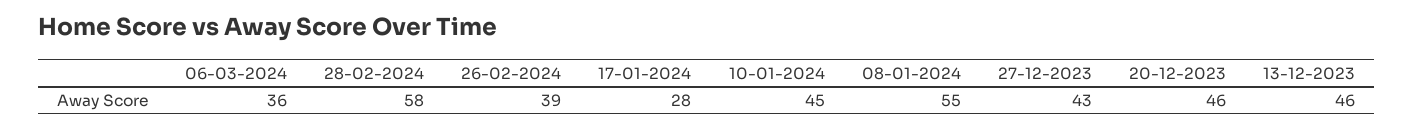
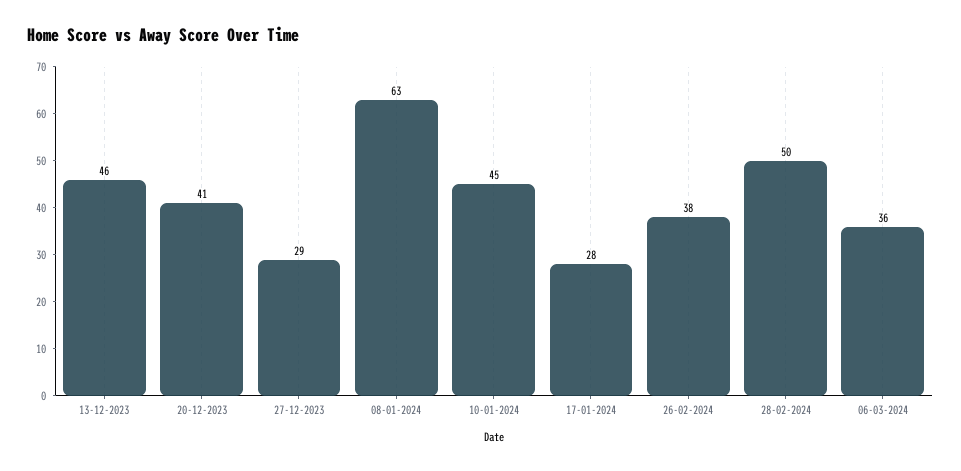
28-02-2024: 58 -> 50
26-02-2024: 39 -> 38
08-01-2024: 55 -> 63
27-12-2023: 43 -> 29
20-12-2023: 46 -> 41

